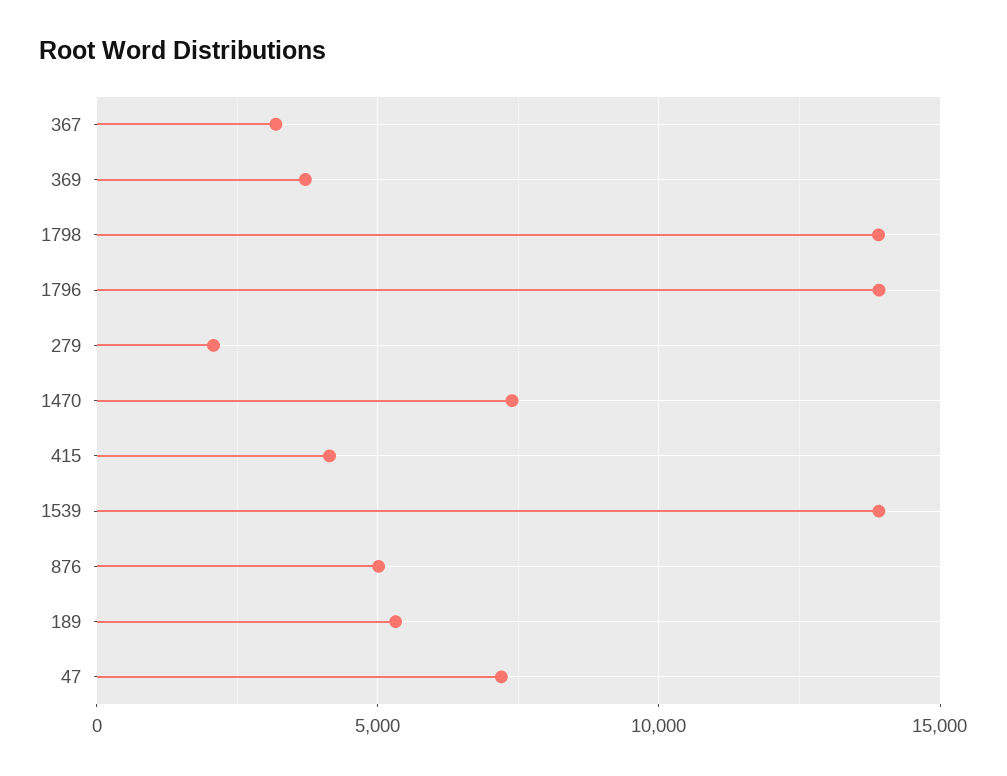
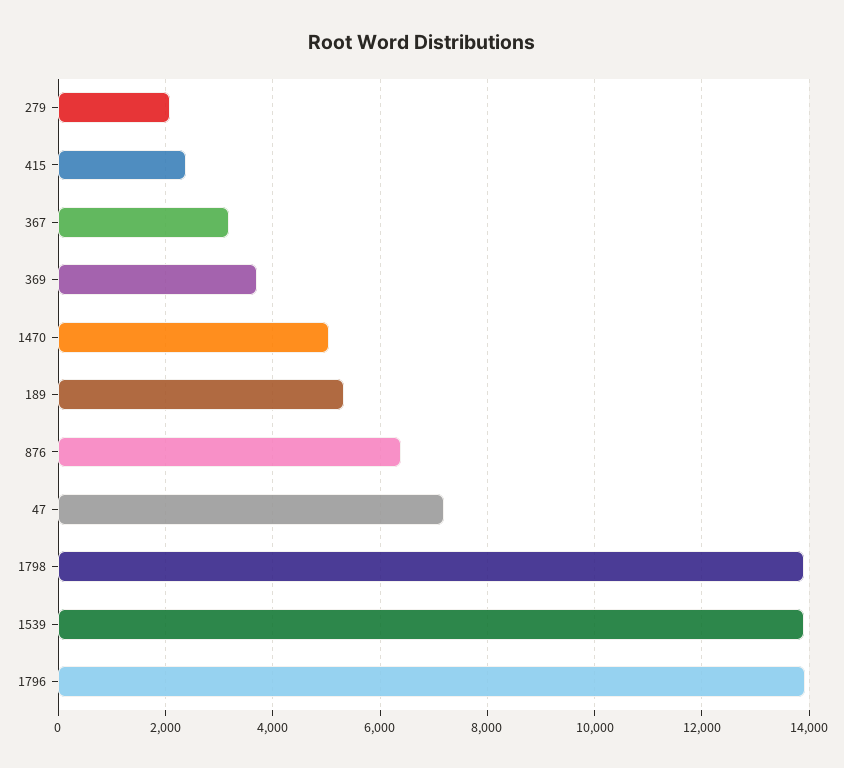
1470: 7500 -> 5000
415: 4000 -> 2400
876: 5000 -> 6400

